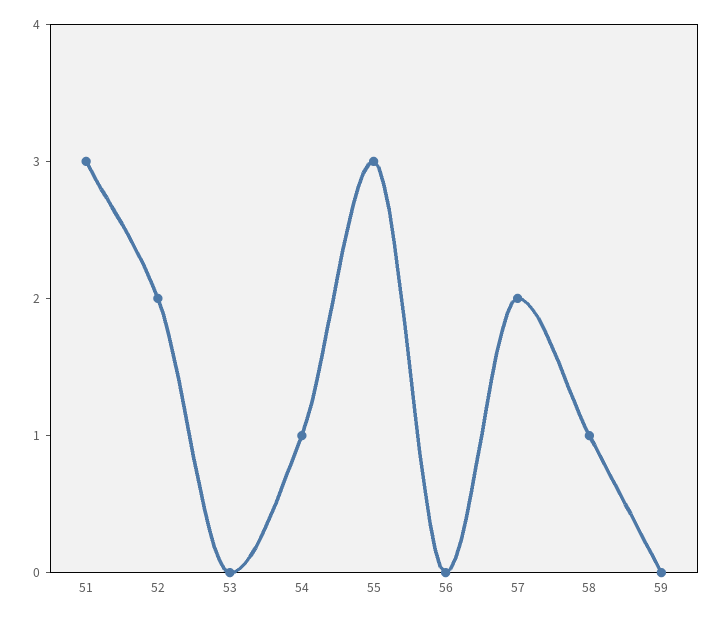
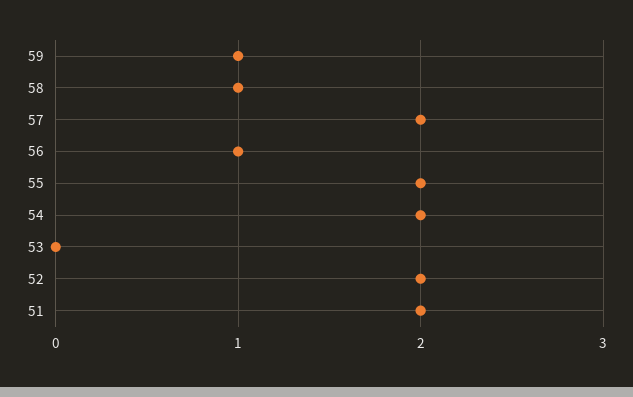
51: 3 -> 2
54: 1 -> 2
55: 3 -> 2
56: 0 -> 1
59: 0 -> 1

